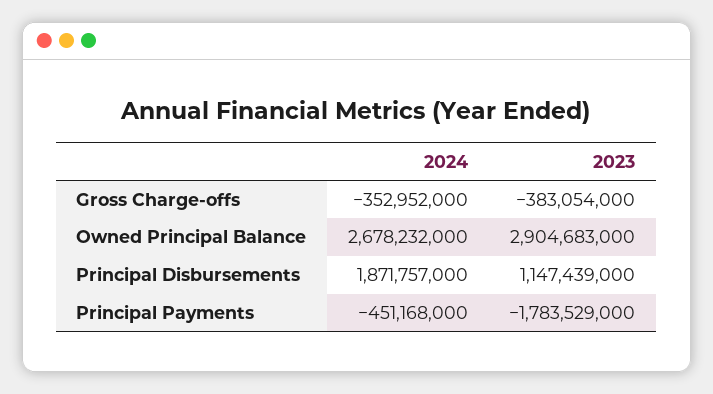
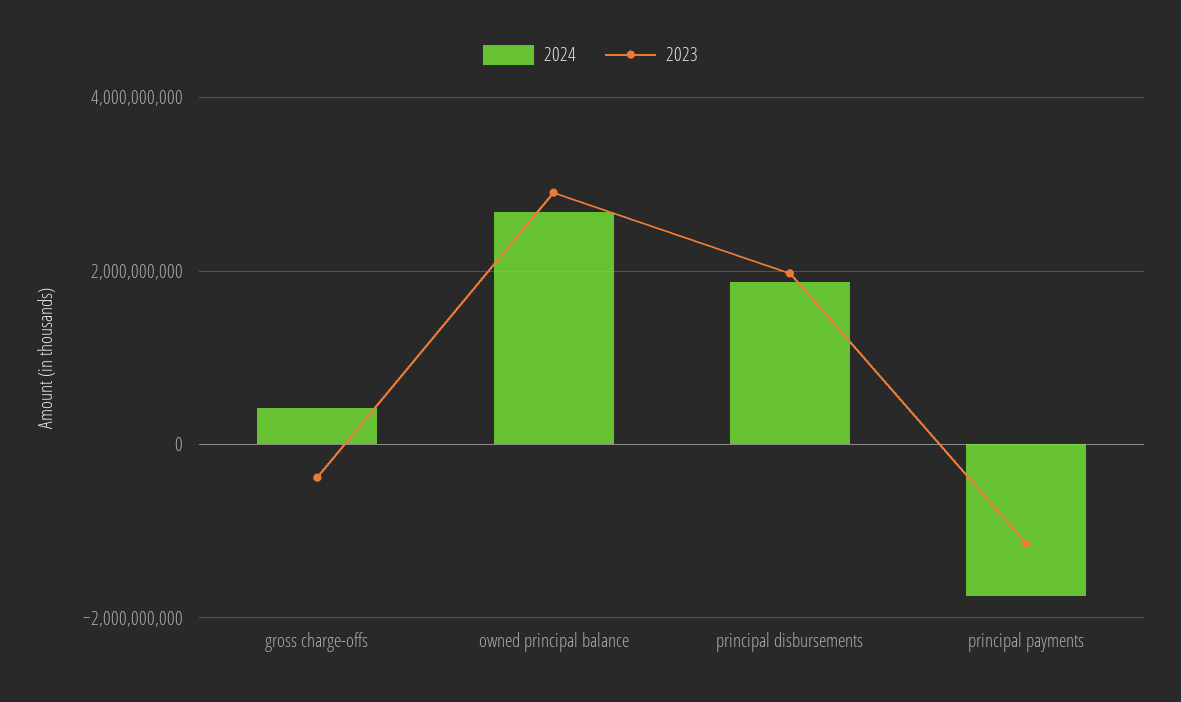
2024, Gross Charge-offs: -352952000 -> 400000000
2023, Principal Disbursements: 1147439000 -> 2000000000
2024, Principal Payments: -451168000 -> -1800000000
2023, Principal Payments: -1783529000 -> -1200000000

